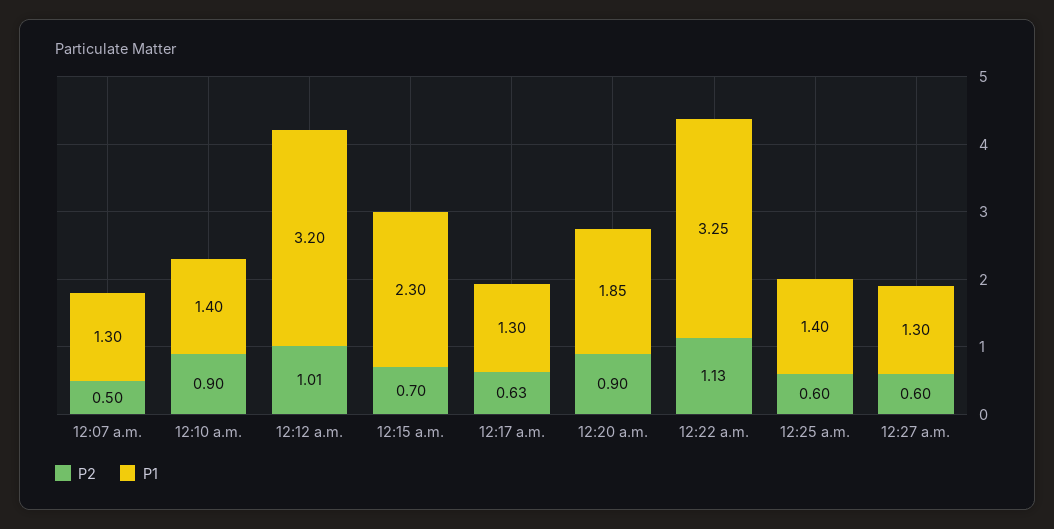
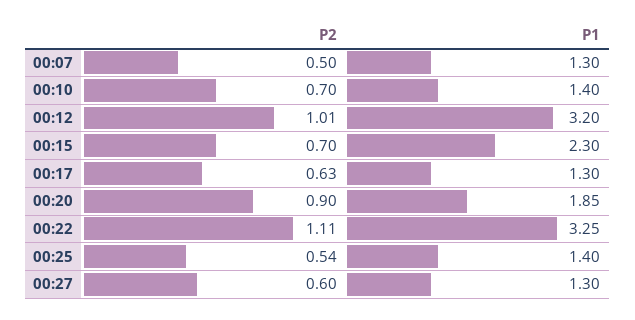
P2, 12:10 a.m.: 0.9 -> 0.7
P2, 12:22 a.m.: 1.13 -> 1.11
P2, 12:25 a.m.: 0.6 -> 0.54

